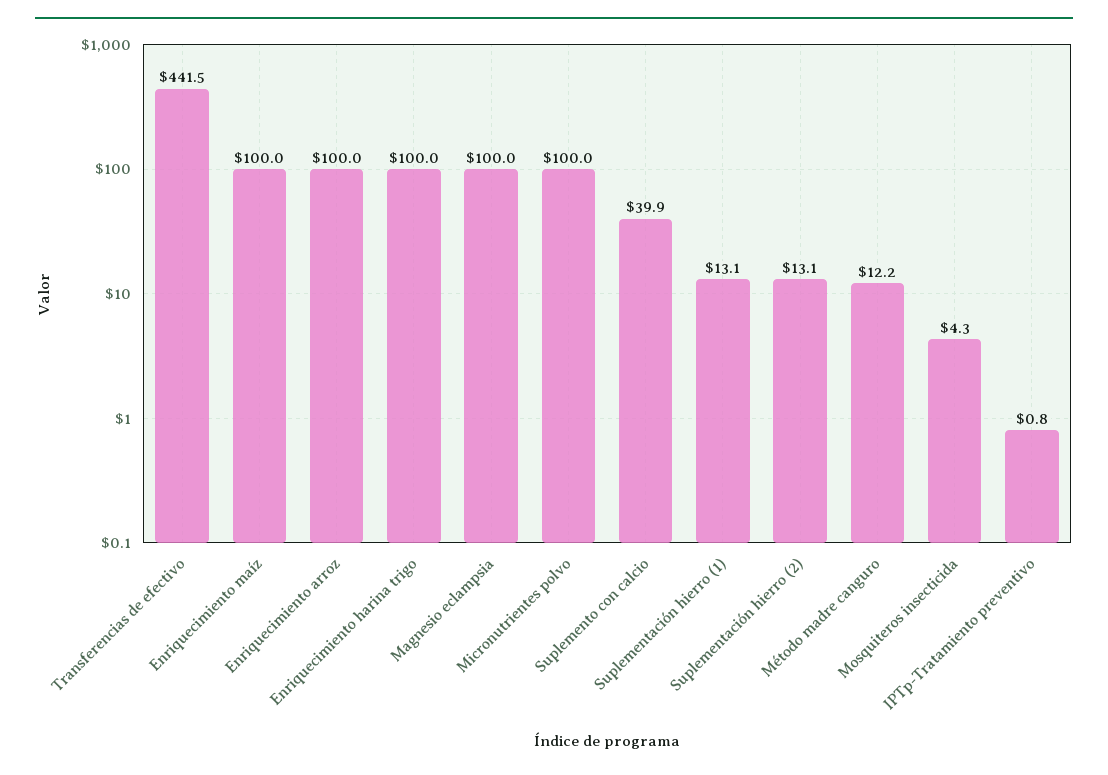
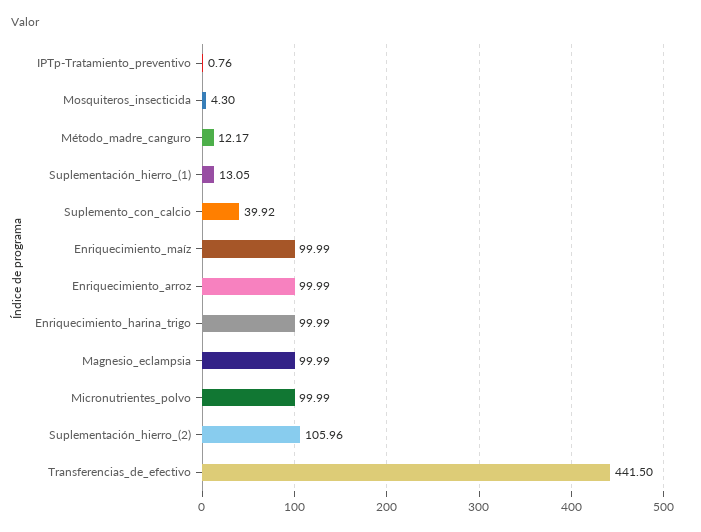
Suplementación hierro (2): 13.1 -> 105.96

